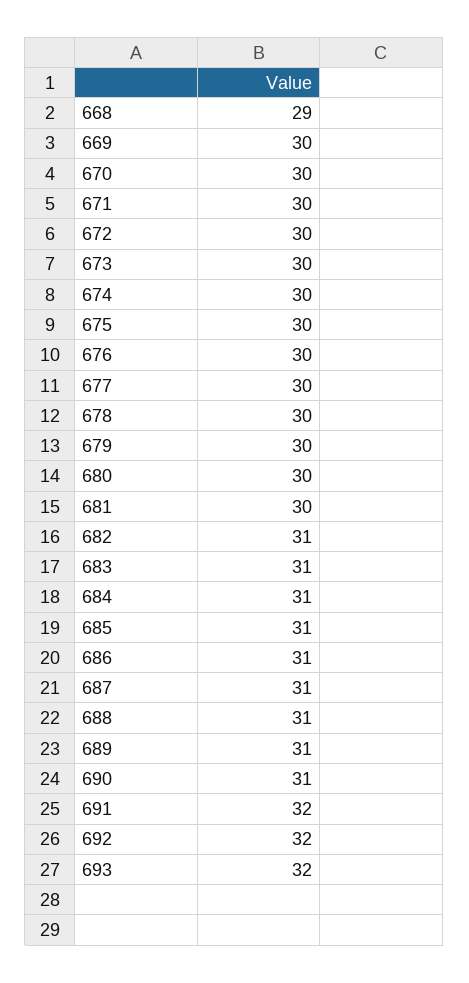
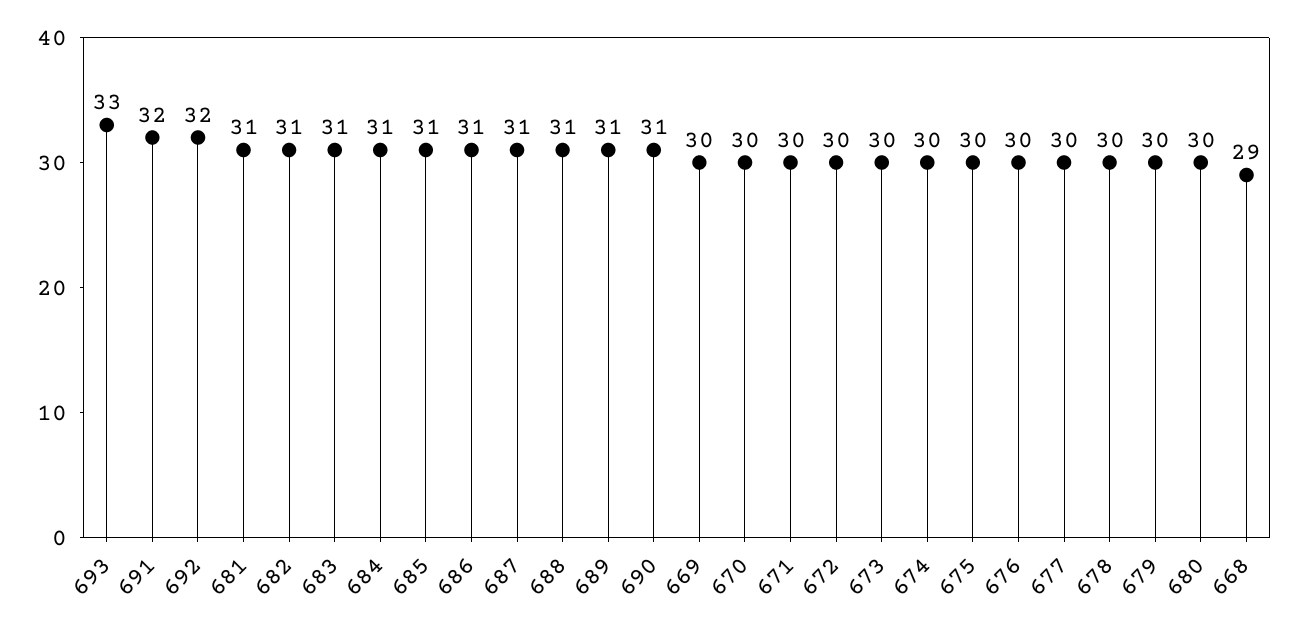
681: 30 -> 31
693: 32 -> 33

